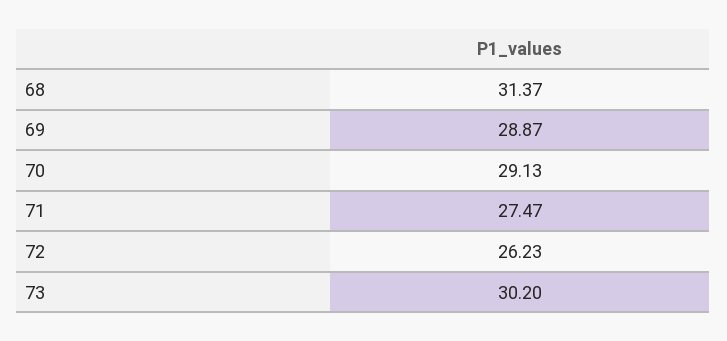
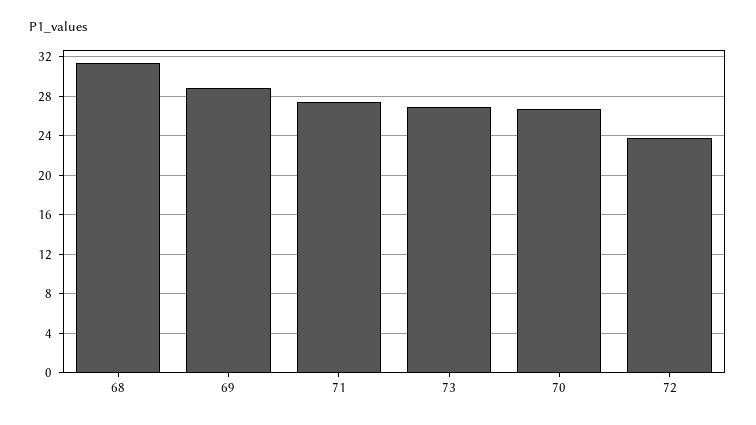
70: 29.13 -> 27
72: 26.23 -> 24
73: 30.2 -> 27

